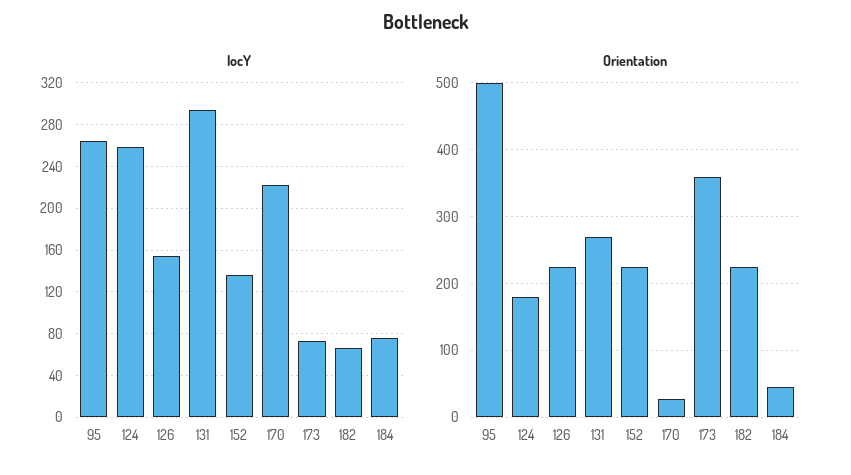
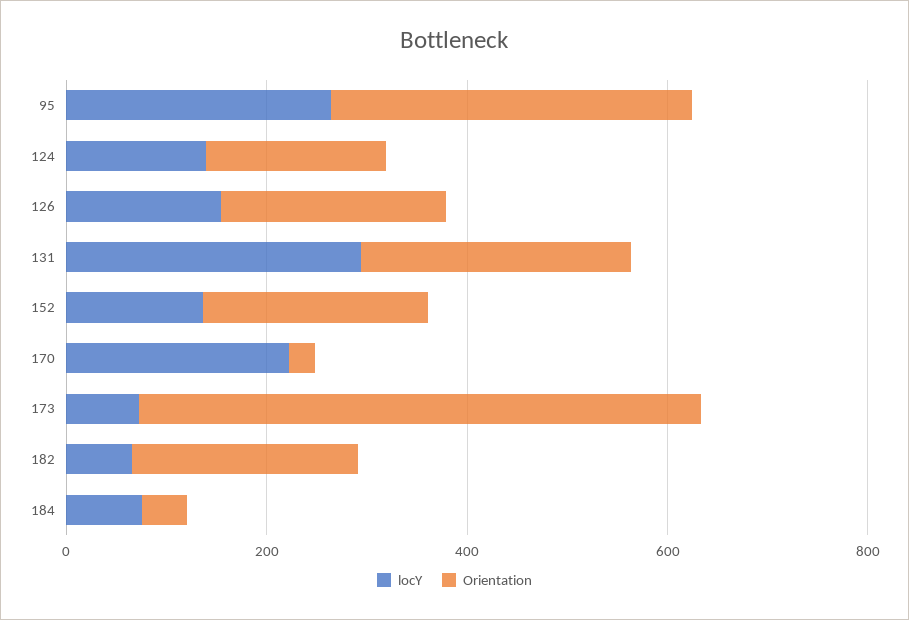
locY, 124: 260 -> 150
Orientation, 95: 500 -> 350
Orientation, 173: 360 -> 550

